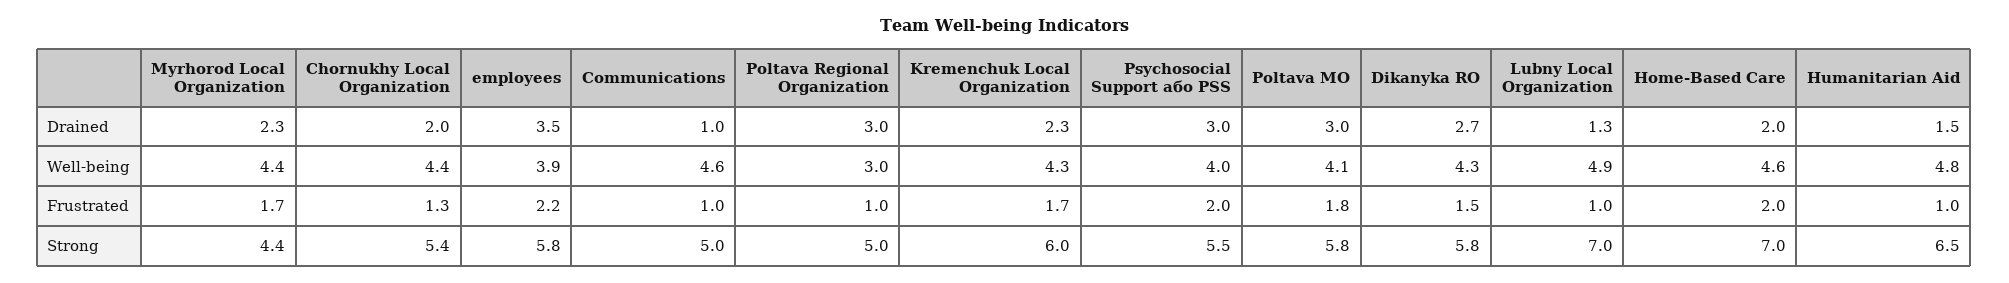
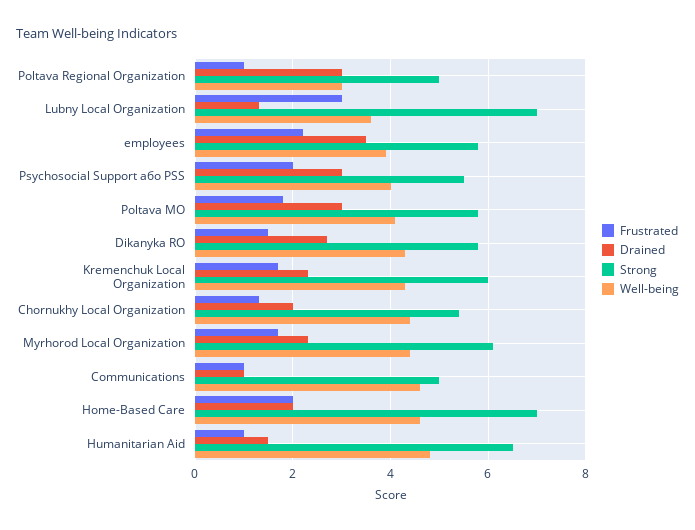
Well-being, Lubny Local Organization: 4.9 -> 3.5
Frustrated, Lubny Local Organization: 1 -> 3
Strong, Myrhorod Local Organization: 4.4 -> 6

